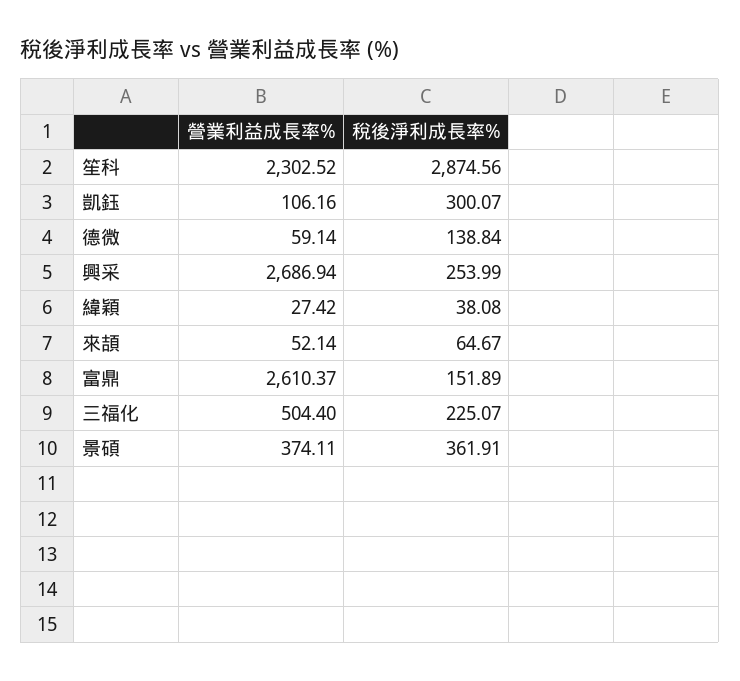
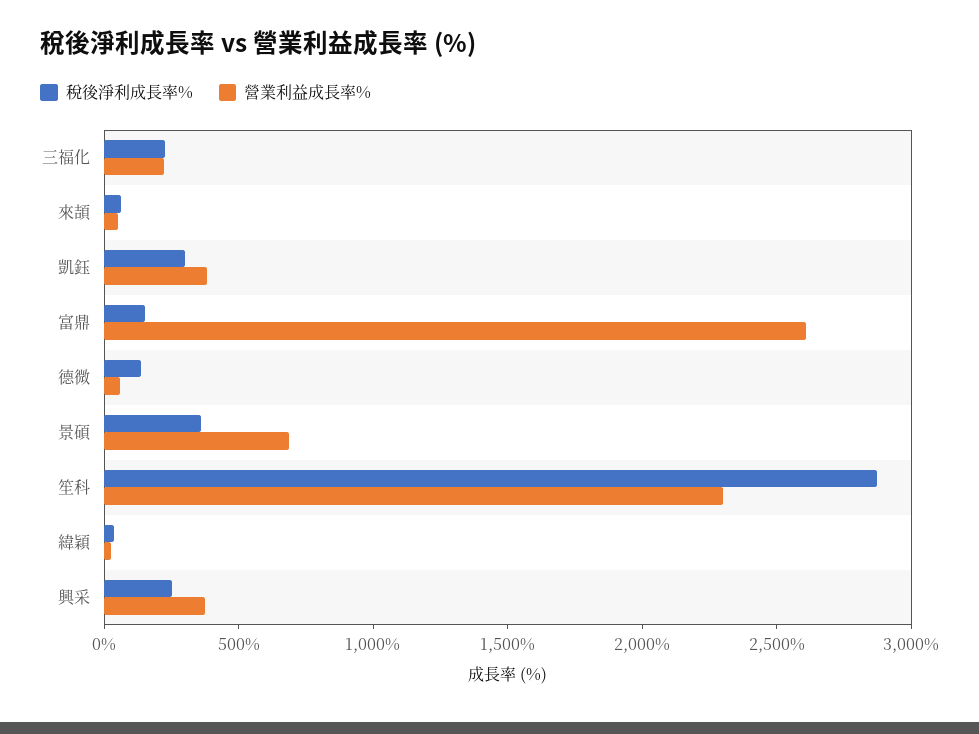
營業利益成長率%, 凱鈺: 106.16 -> 400
營業利益成長率%, 興采: 2686.94 -> 400
營業利益成長率%, 三福化: 504.4 -> 200
營業利益成長率%, 景碩: 374.11 -> 700

